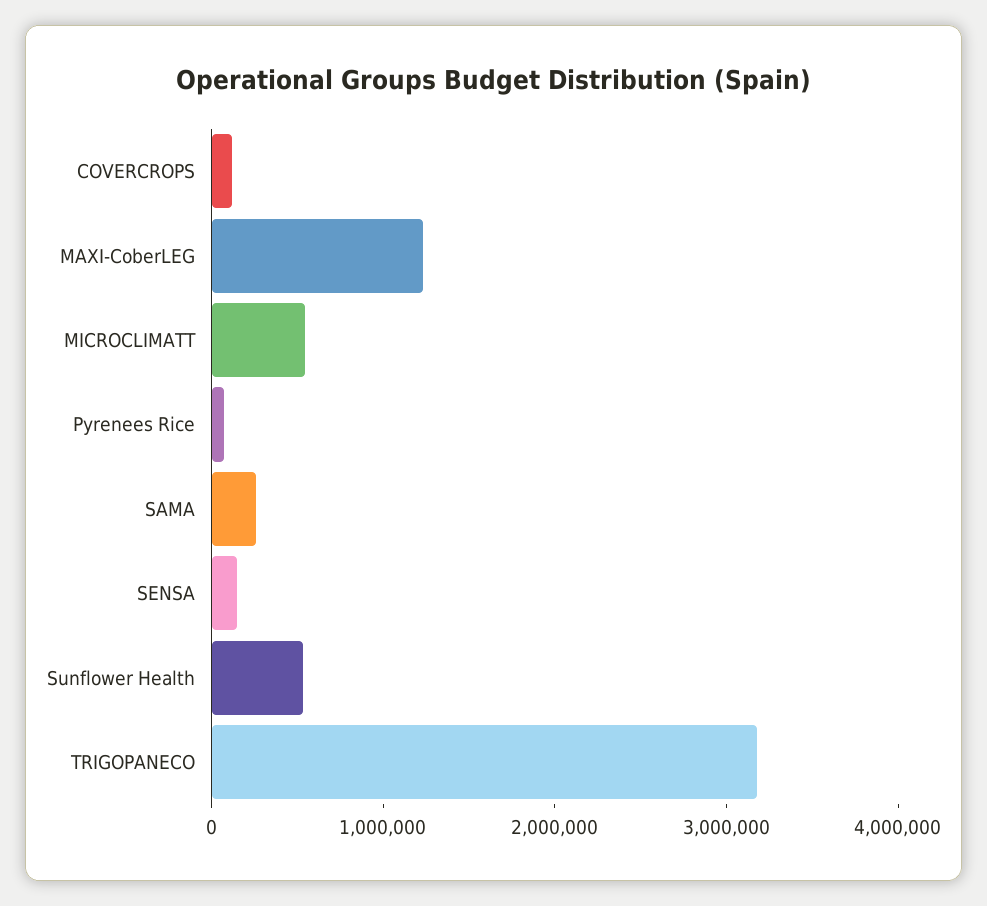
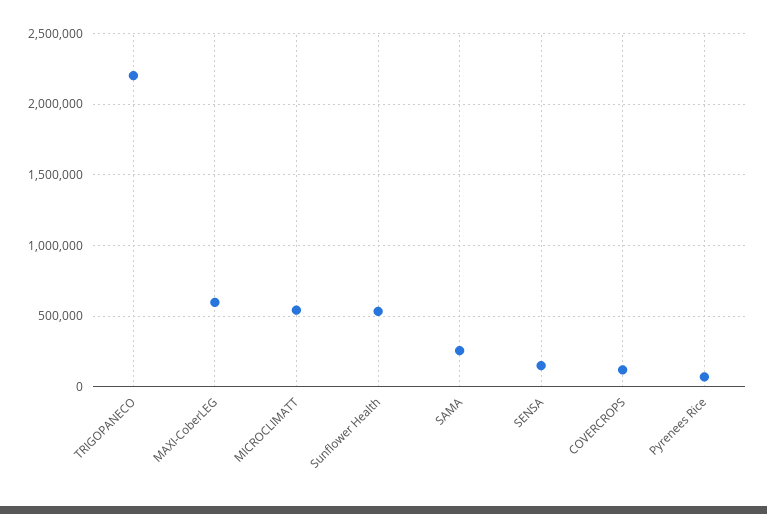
MAXI-CoberLEG: 1200000 -> 600000
TRIGOPANECO: 3200000 -> 2200000

